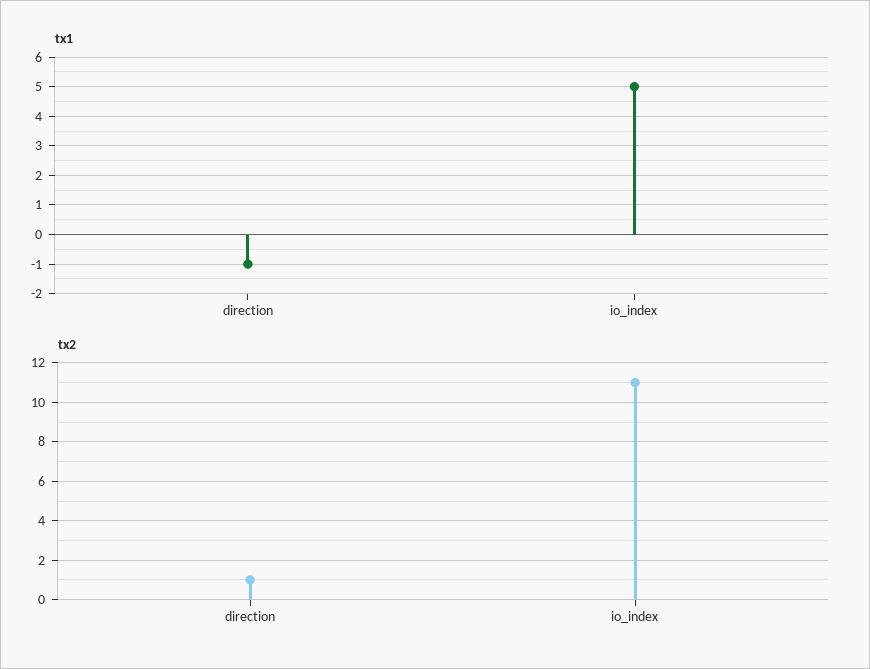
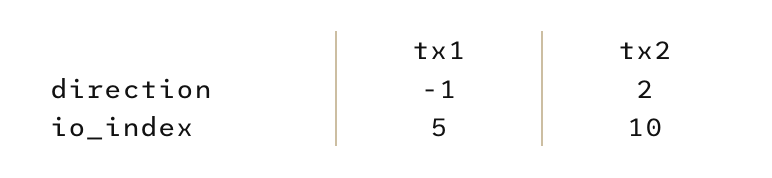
tx2, direction: 1 -> 2
tx2, io_index: 11 -> 10

